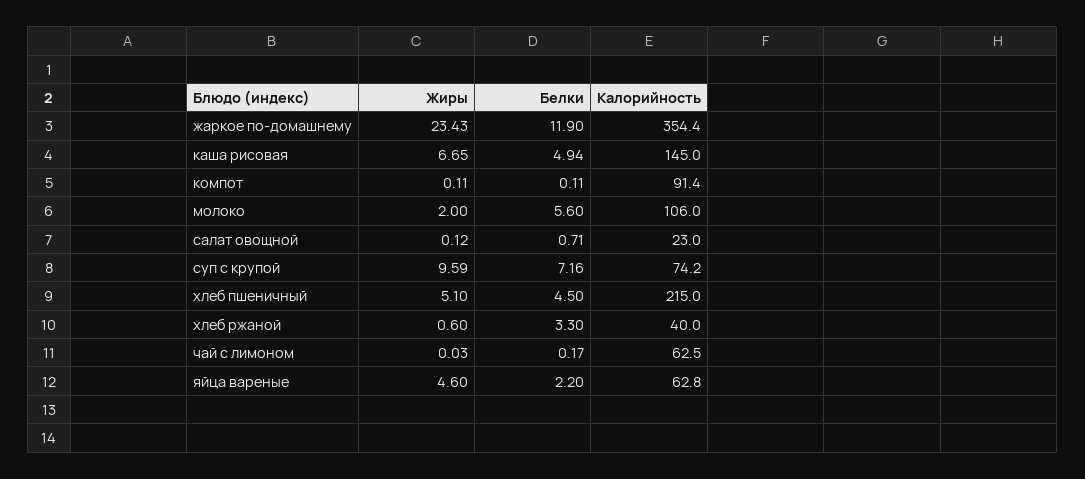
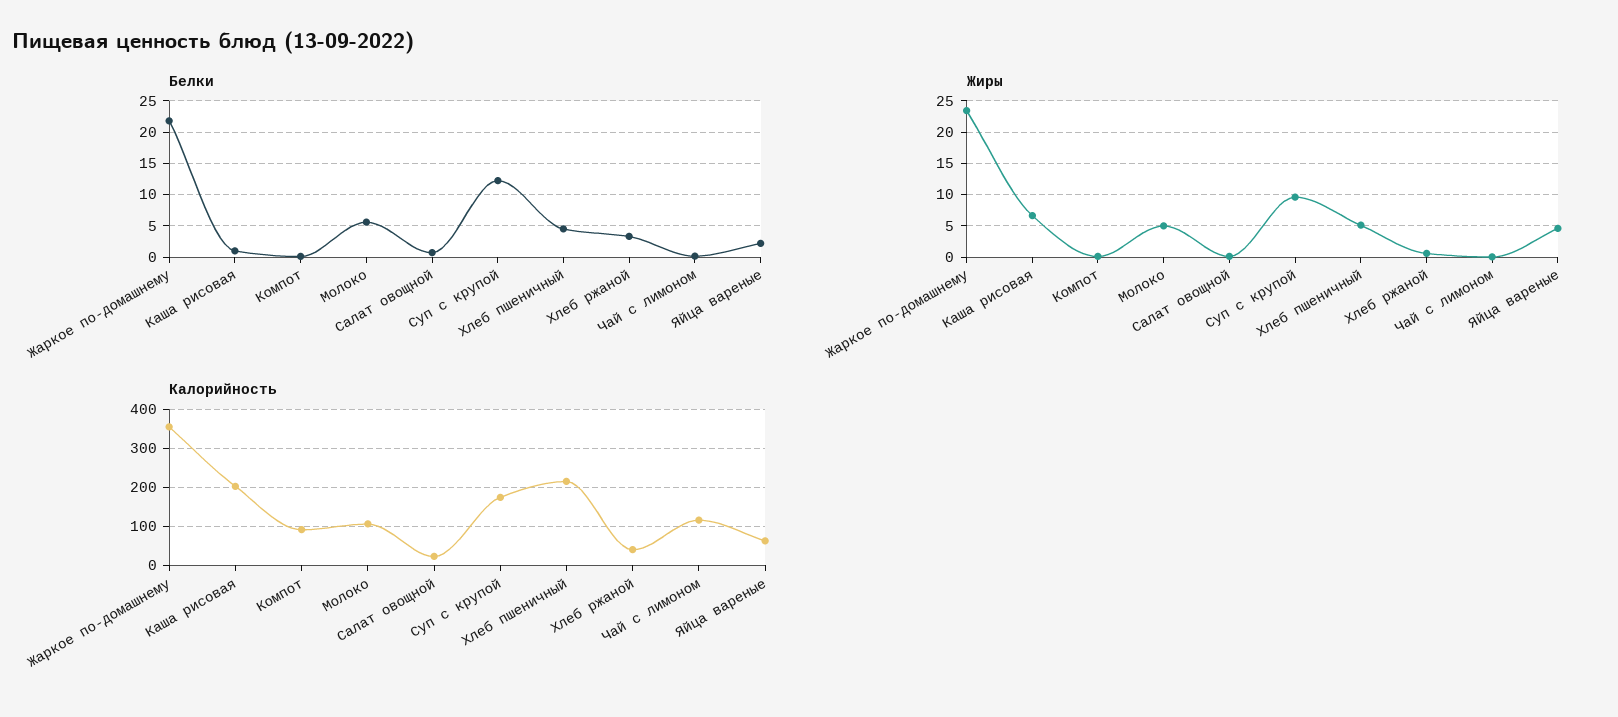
Белки, жаркое по-домашнему: 11.9 -> 22
Белки, каша рисовая: 4.94 -> 1
Калорийность, каша рисовая: 145 -> 200
Жиры, молоко: 2 -> 5
Белки, суп с крупой: 7.16 -> 12
Калорийность, суп с крупой: 74.2 -> 180
Калорийность, чай с лимоном: 62.5 -> 120

